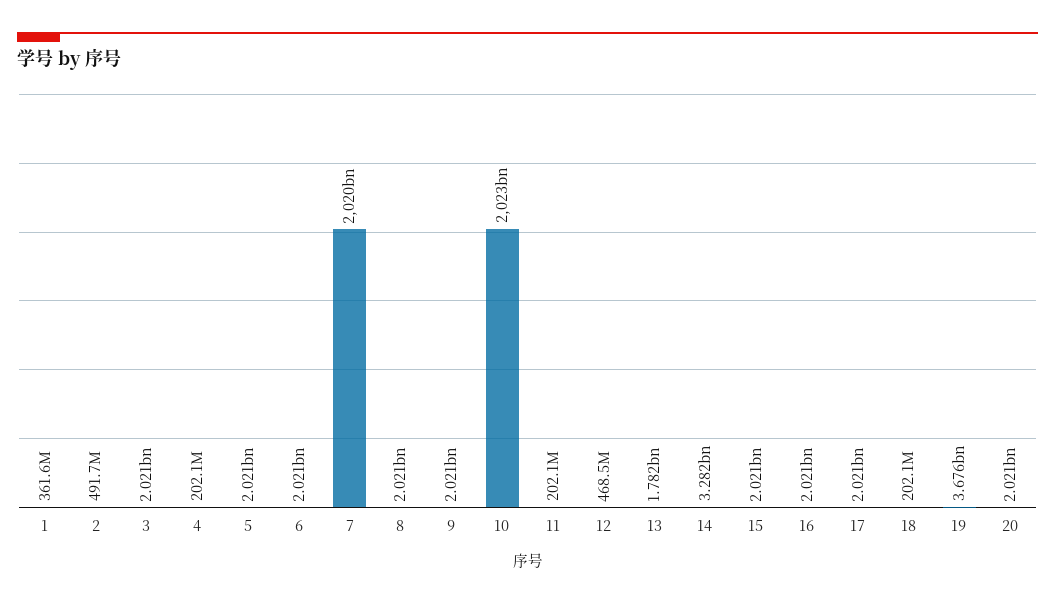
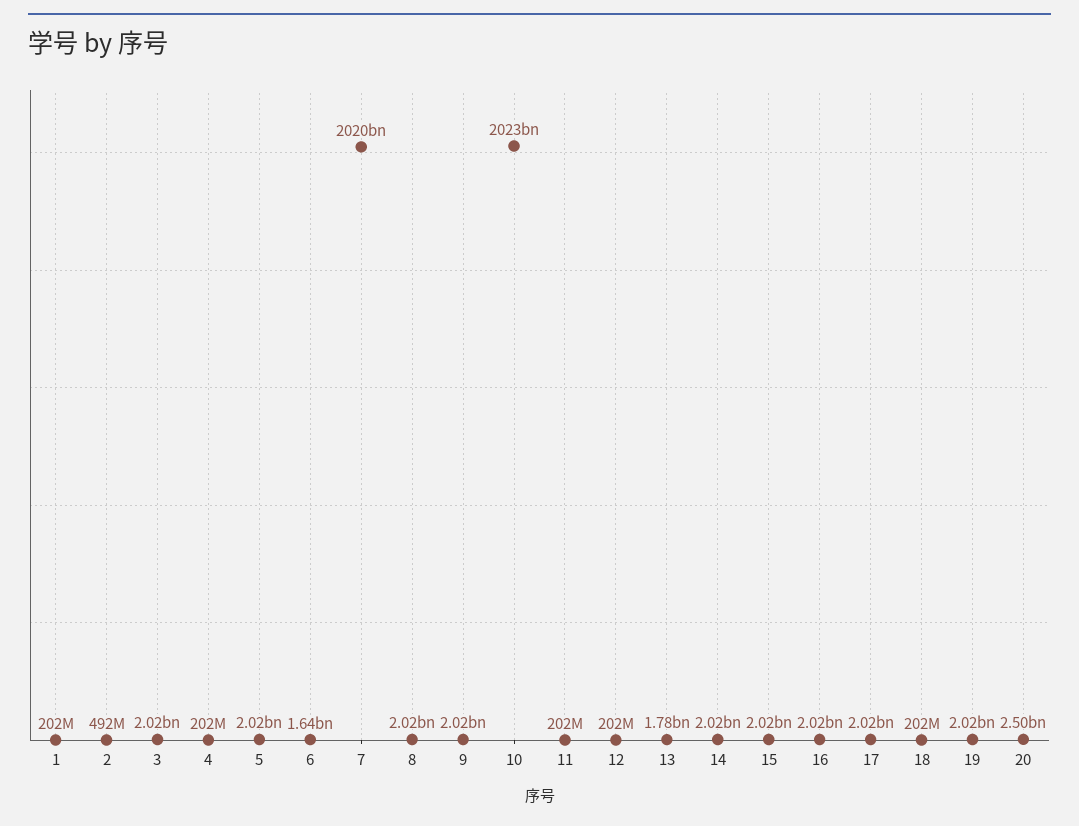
1: 361600000 -> 202000000
6: 2021000000 -> 1640000000
12: 468500000 -> 202000000
14: 3282000000 -> 2020000000
19: 3676000000 -> 2020000000
20: 2021000000 -> 2500000000

